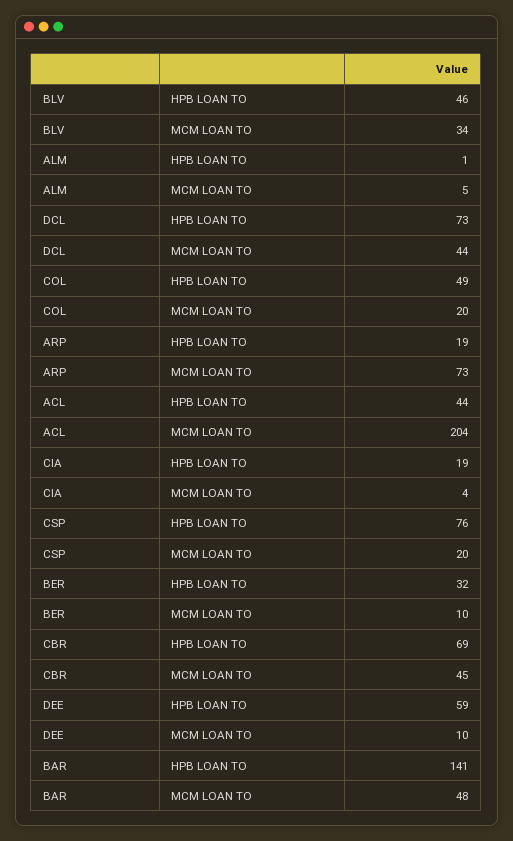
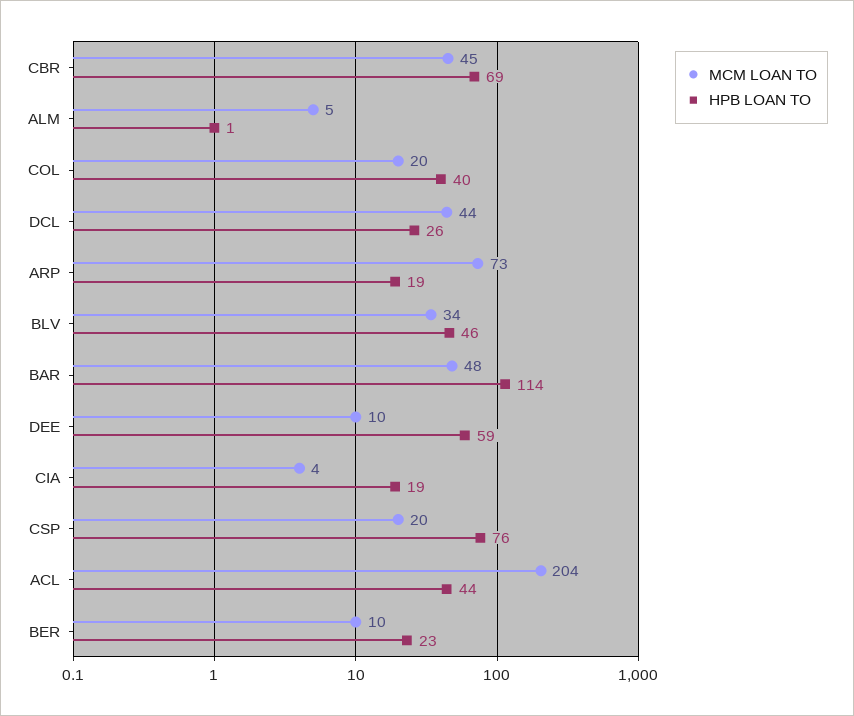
HPB LOAN TO, DCL: 73 -> 26
HPB LOAN TO, COL: 49 -> 40
HPB LOAN TO, BER: 32 -> 23
HPB LOAN TO, BAR: 141 -> 114

